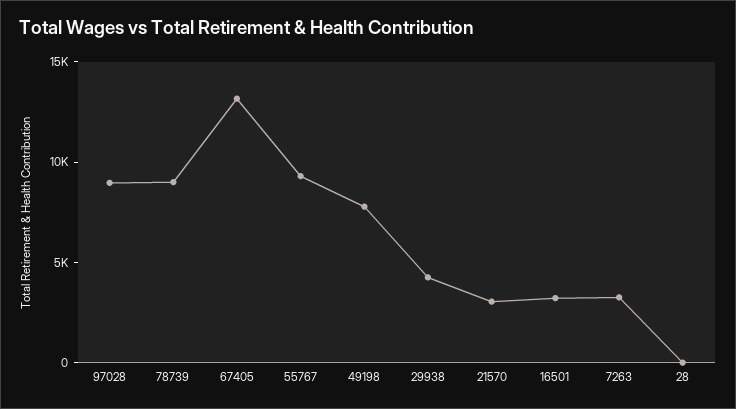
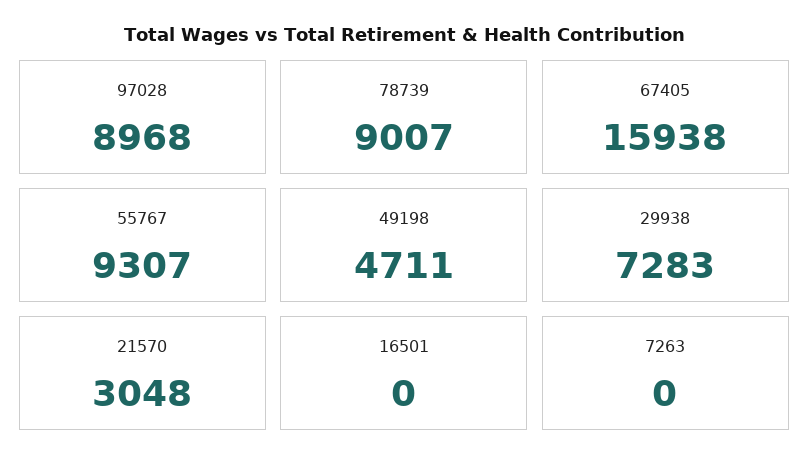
67405: 13000 -> 15938
49198: 8000 -> 4711
29938: 4000 -> 7283
16501: 3000 -> 0
7263: 3000 -> 0
28: 0 -> none

